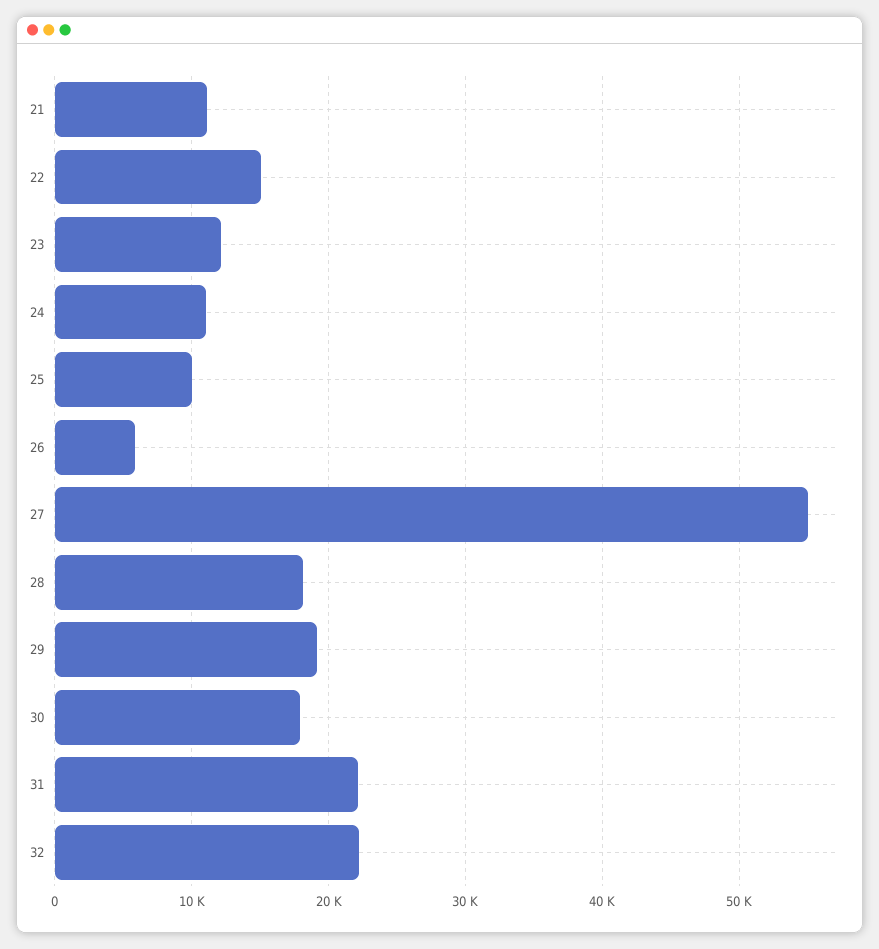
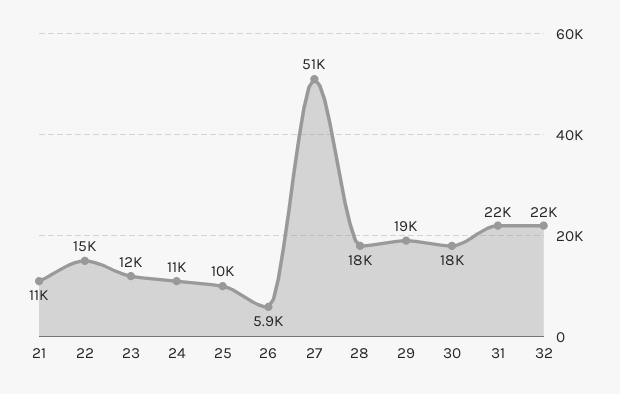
27: 55000 -> 51000

